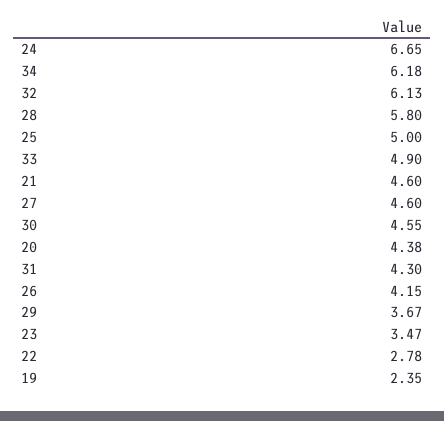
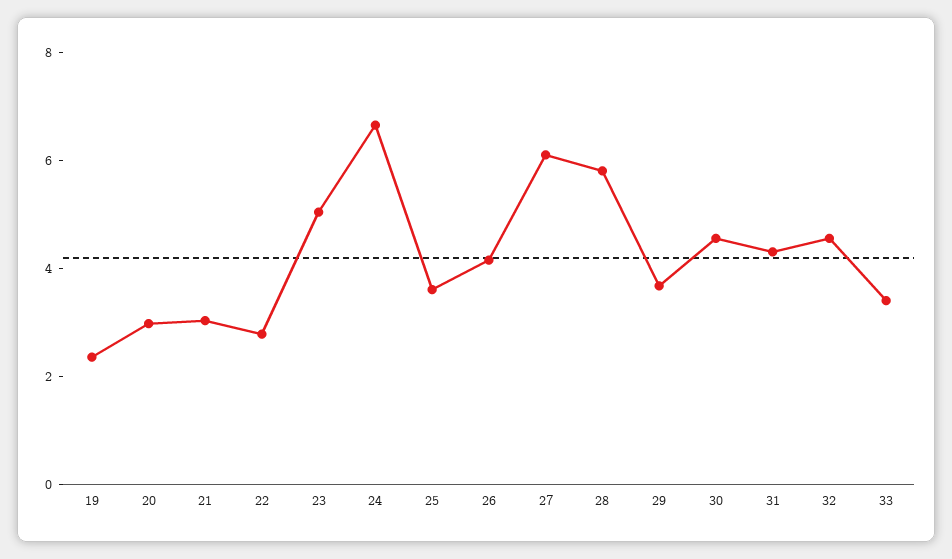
34: 6.18 -> none
32: 6.13 -> 4.5
25: 5 -> 3.5
33: 4.9 -> 3.5
21: 4.6 -> 3
27: 4.6 -> 6
20: 4.38 -> 3
23: 3.47 -> 5

